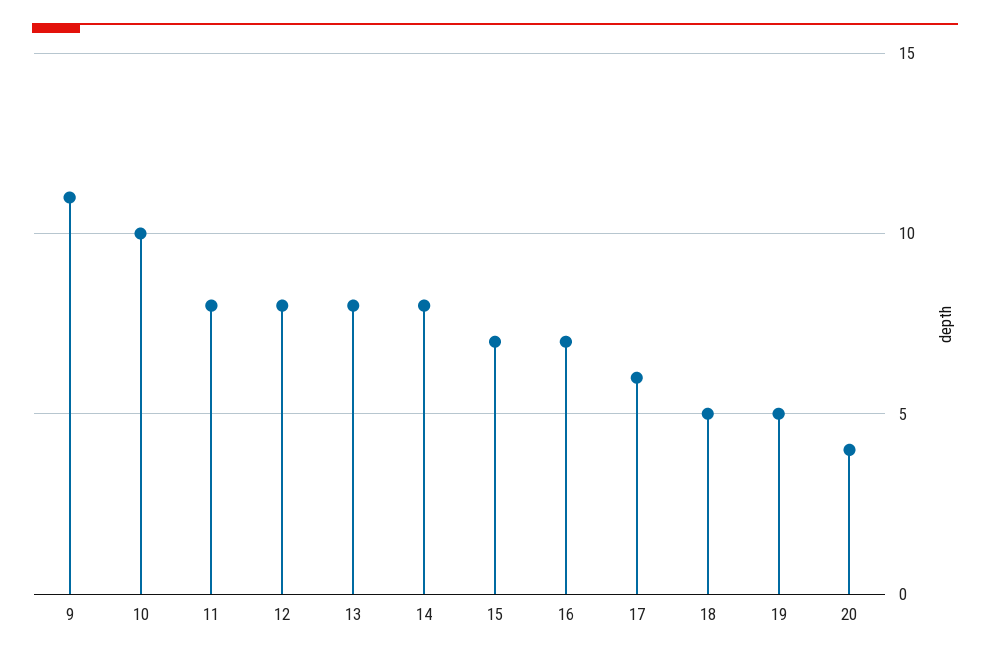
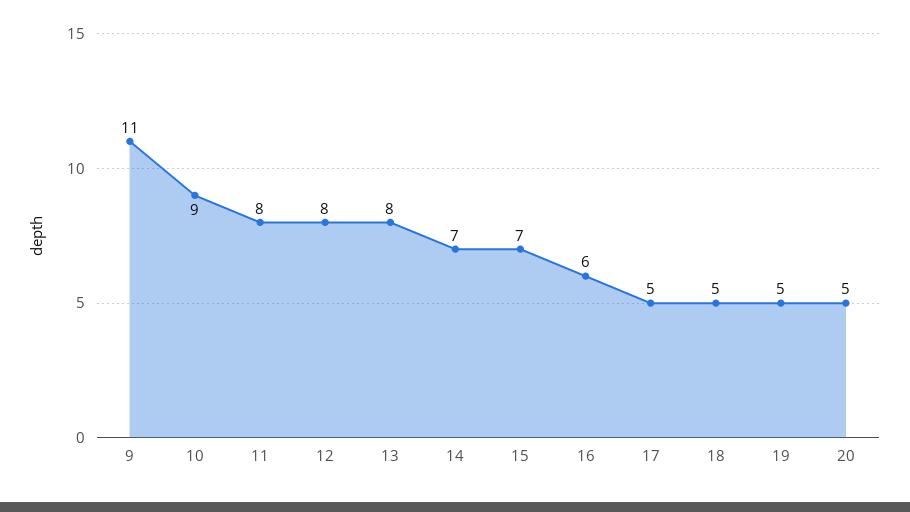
10: 10 -> 9
14: 8 -> 7
16: 7 -> 6
17: 6 -> 5
20: 4 -> 5

